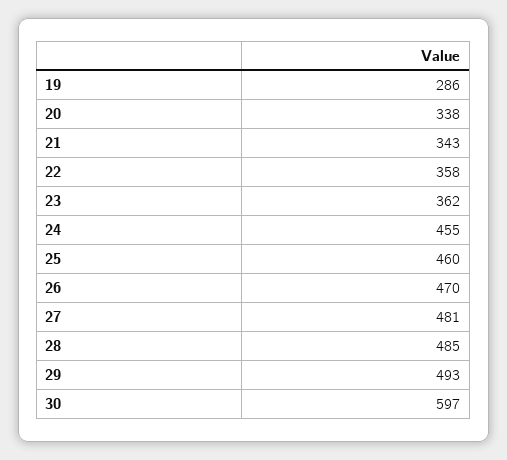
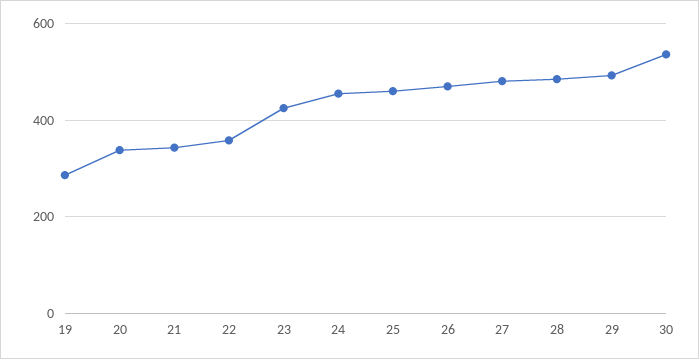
23: 362 -> 420
30: 597 -> 540

